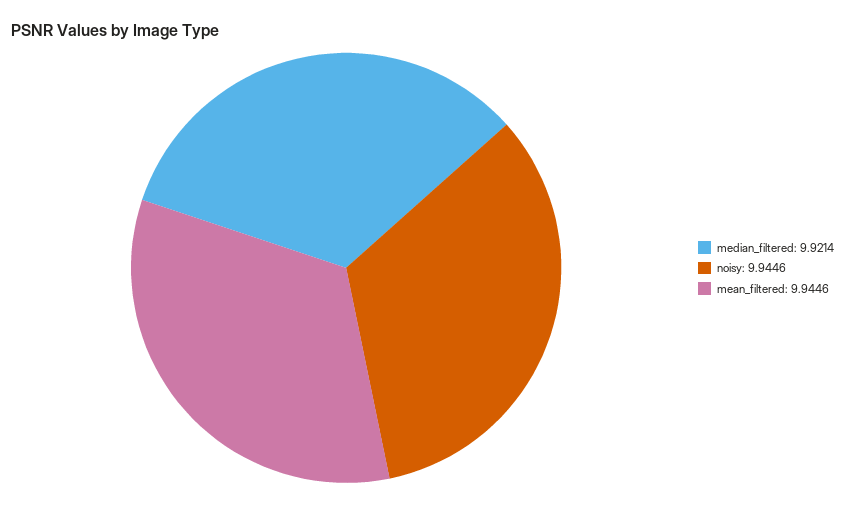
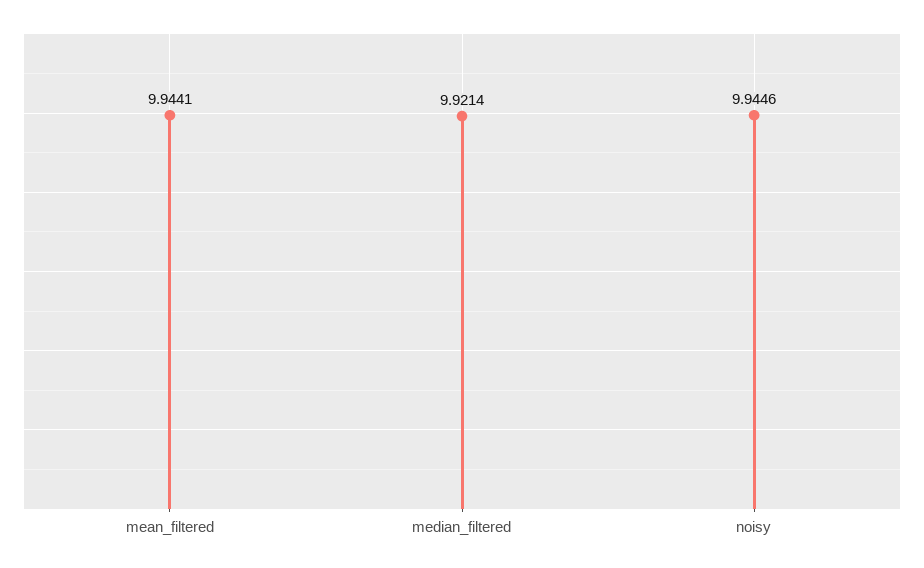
mean_filtered: 9.9446 -> 9.9441

